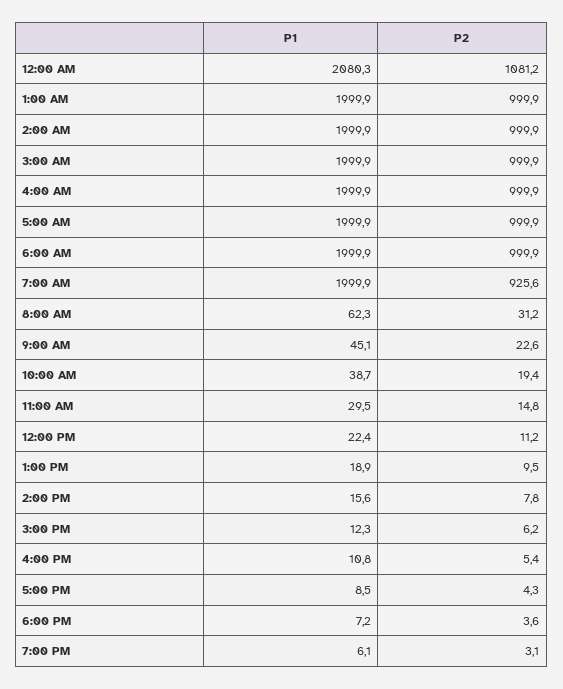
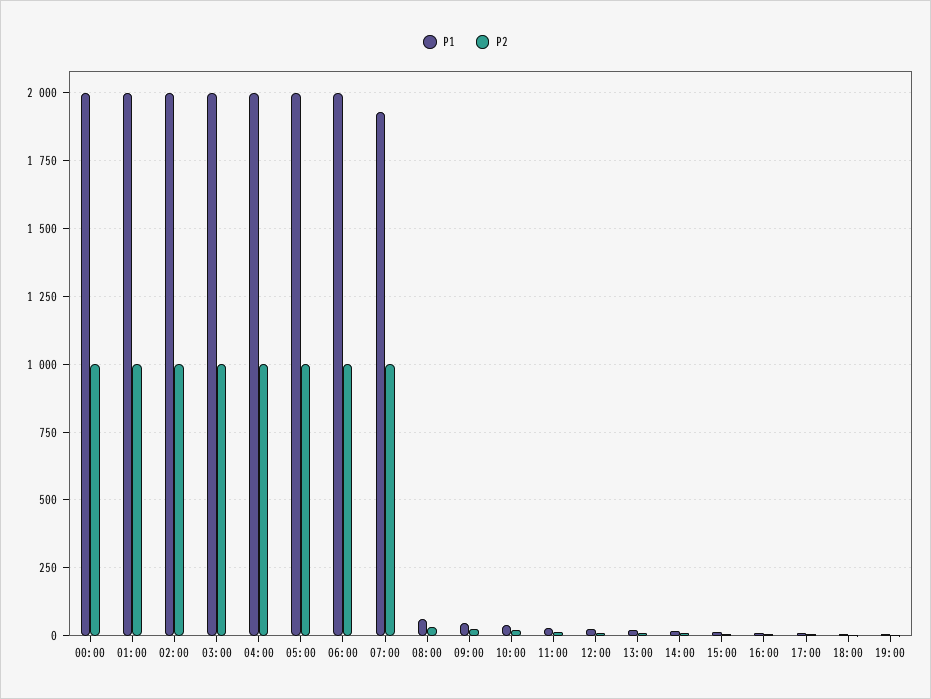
P1, 12:00 AM: 2080.3 -> 2000
P2, 12:00 AM: 1081.2 -> 1000
P1, 7:00 AM: 1999.9 -> 1925
P2, 7:00 AM: 925.6 -> 1000

